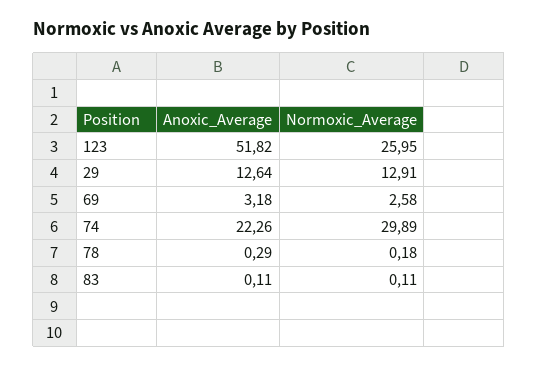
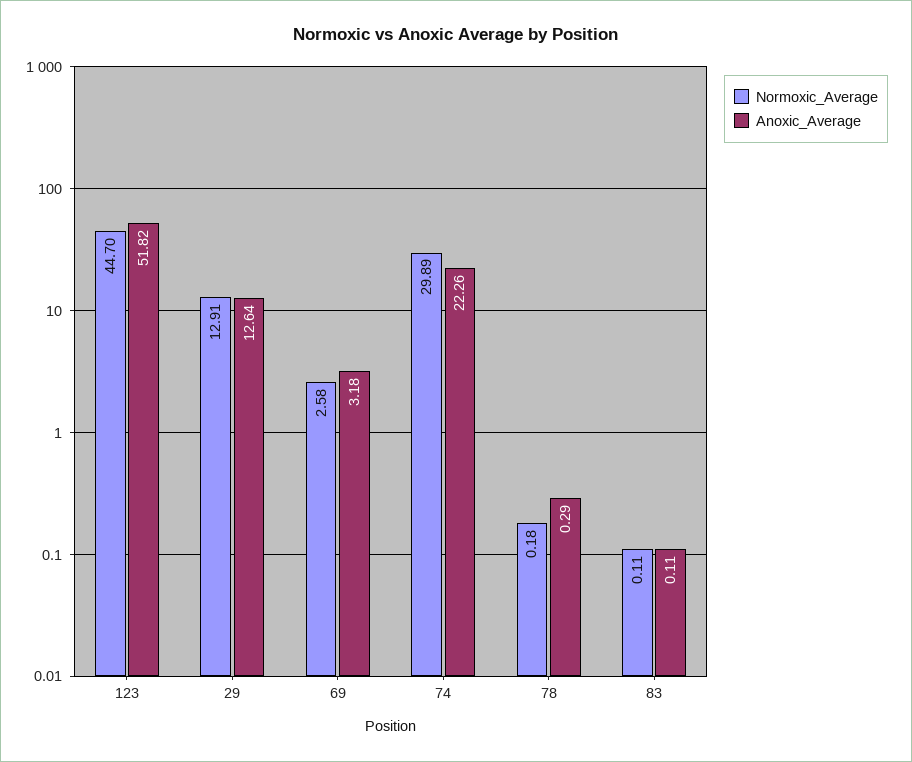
Normoxic_Average, 123: 25.95 -> 44.7

